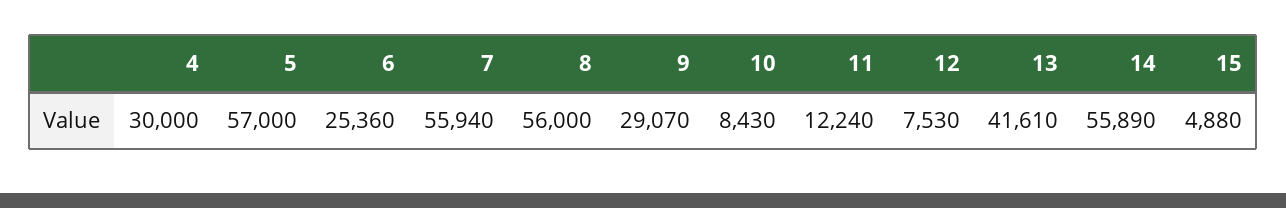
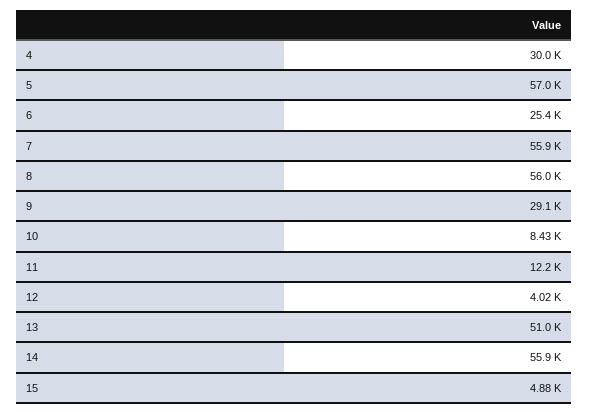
12: 7530 -> 4020
13: 41610 -> 51000

